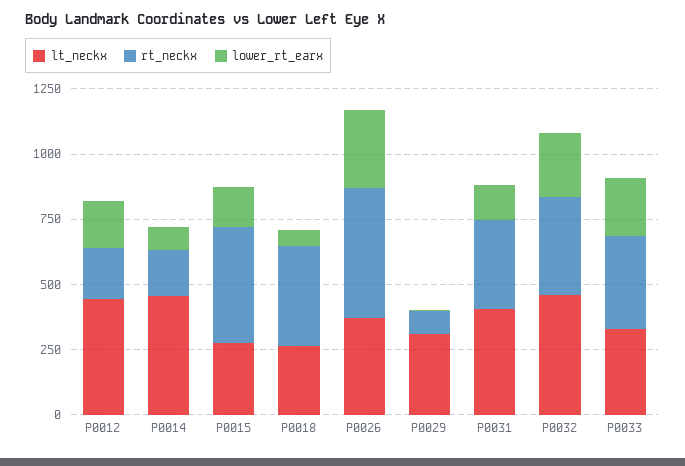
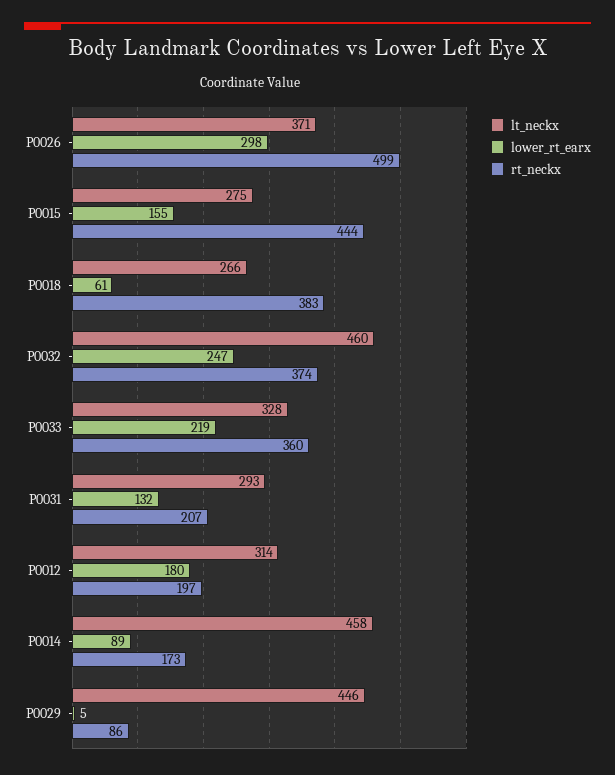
lt_neckx, P0012: 450 -> 314
lt_neckx, P0029: 300 -> 446
lt_neckx, P0031: 400 -> 293
rt_neckx, P0031: 350 -> 207

